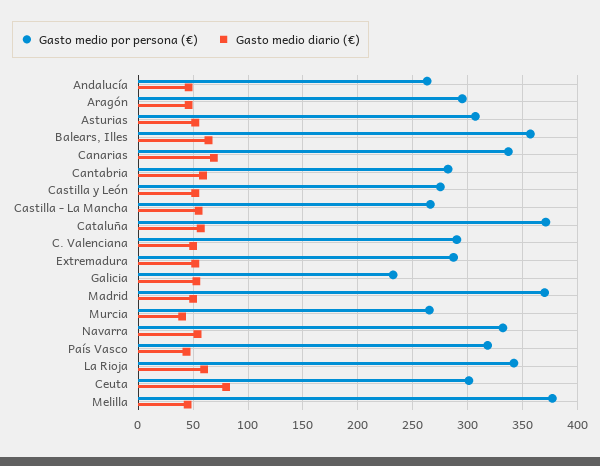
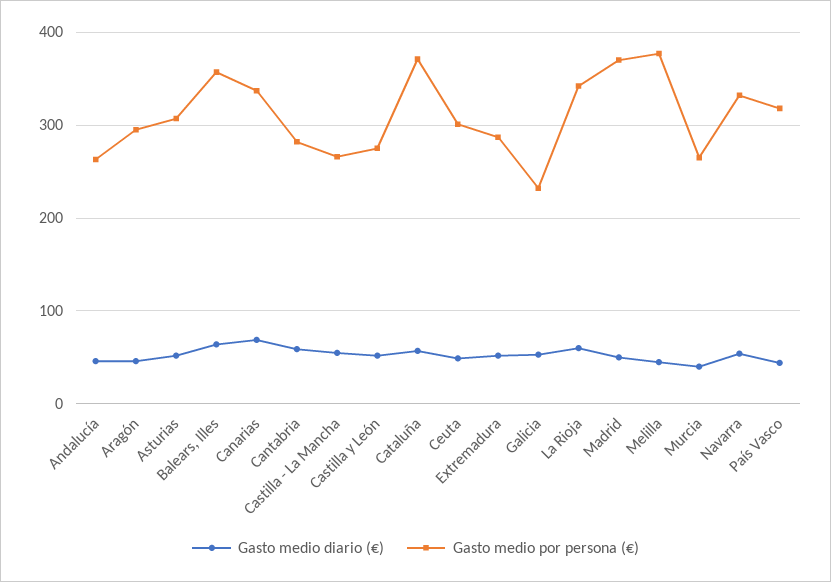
Gasto medio por persona (€), C. Valenciana: 290 -> none
Gasto medio diario (€), C. Valenciana: 50 -> none
Gasto medio diario (€), Ceuta: 80 -> 50

